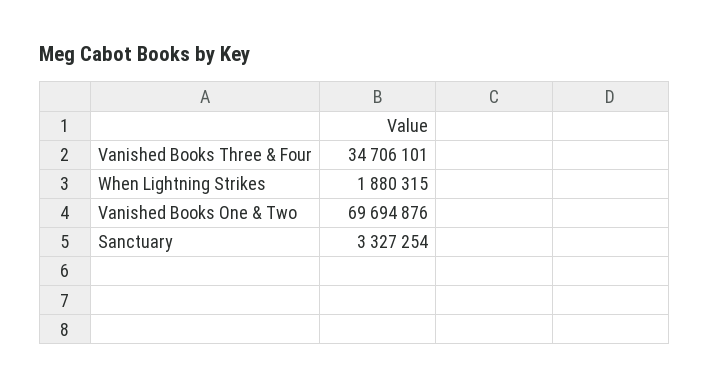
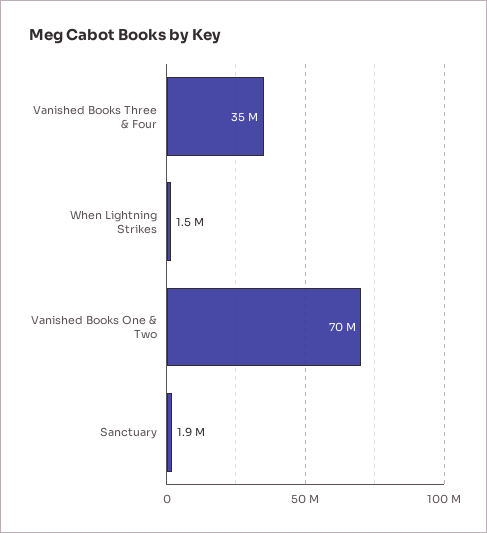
When Lightning Strikes: 1880315 -> 1500000
Sanctuary: 3327254 -> 1900000

